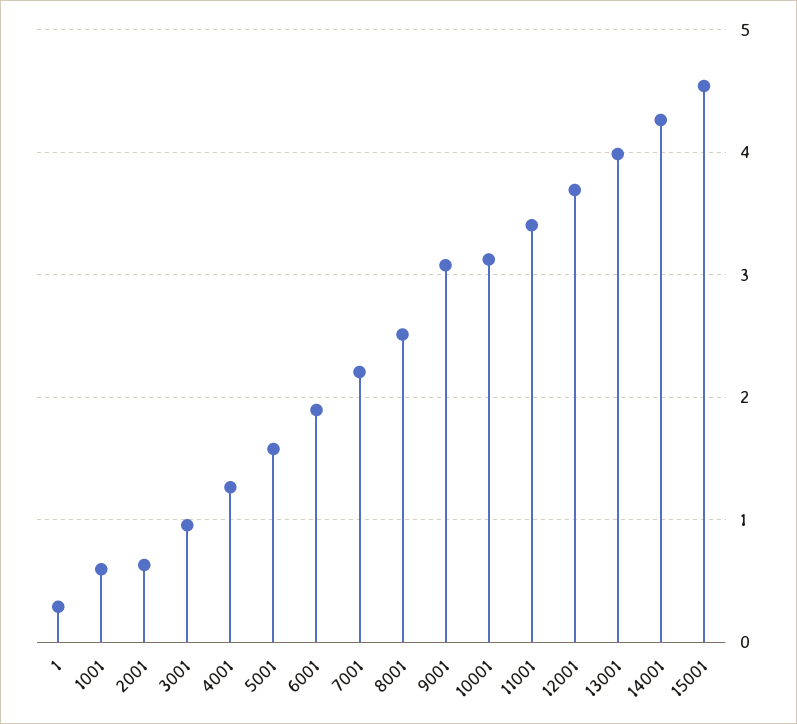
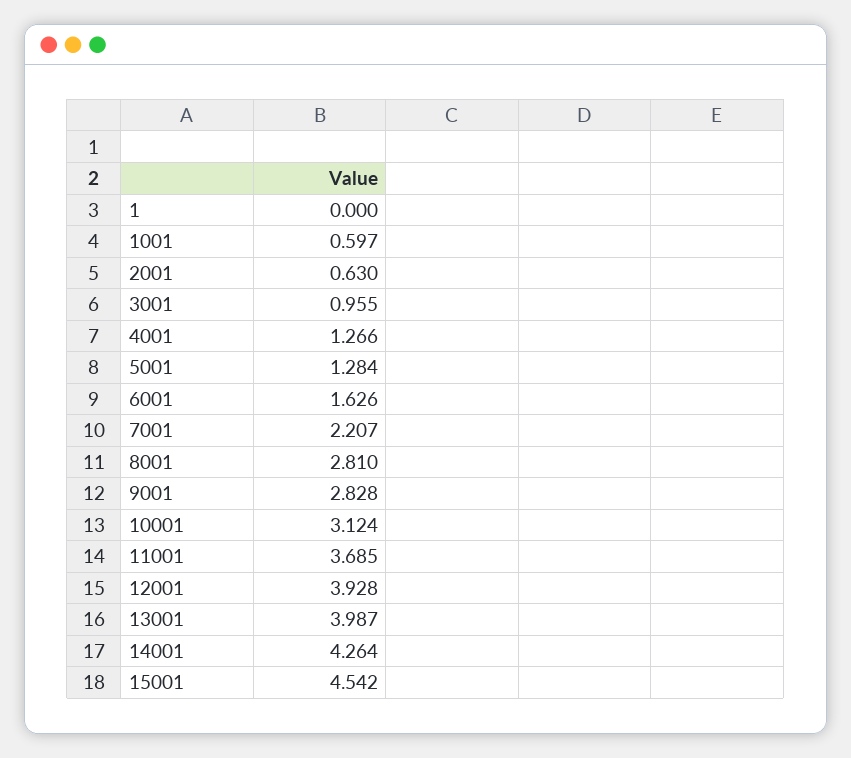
1: 0.3 -> 0
5001: 1.6 -> 1.284
6001: 1.9 -> 1.626
8001: 2.5 -> 2.81
9001: 3.1 -> 2.828
11001: 3.4 -> 3.685
12001: 3.7 -> 3.928

